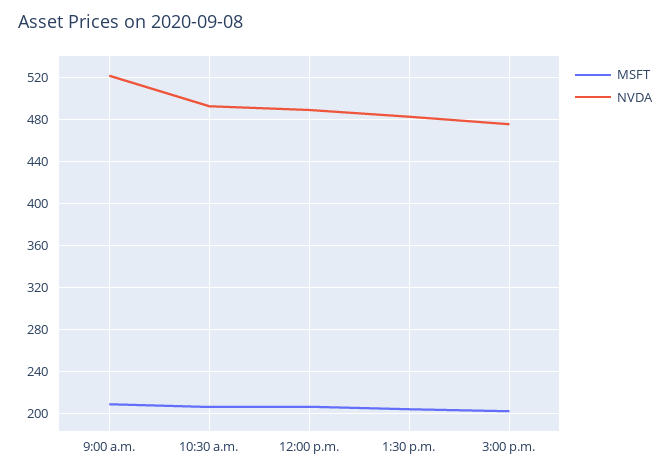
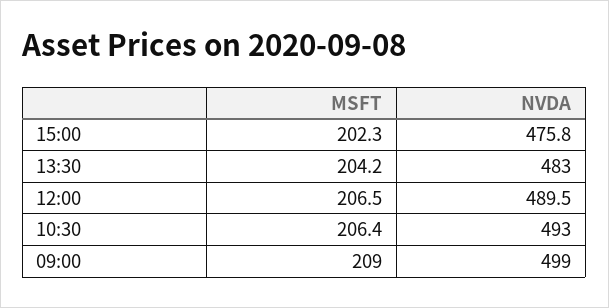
NVDA, 9:00 a.m.: 520 -> 499

